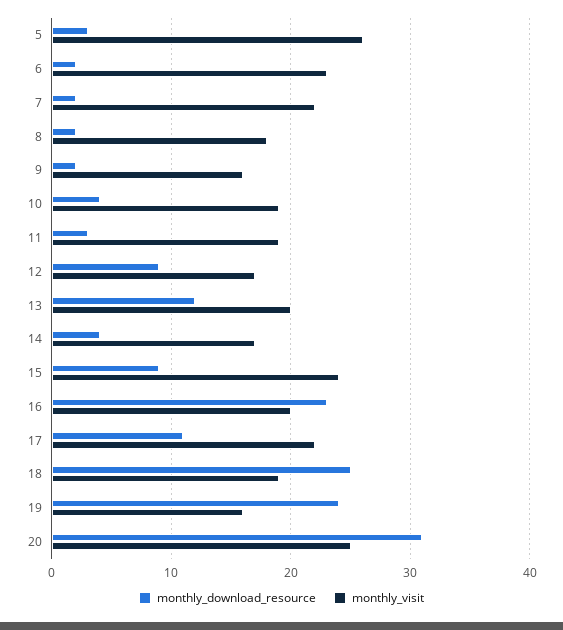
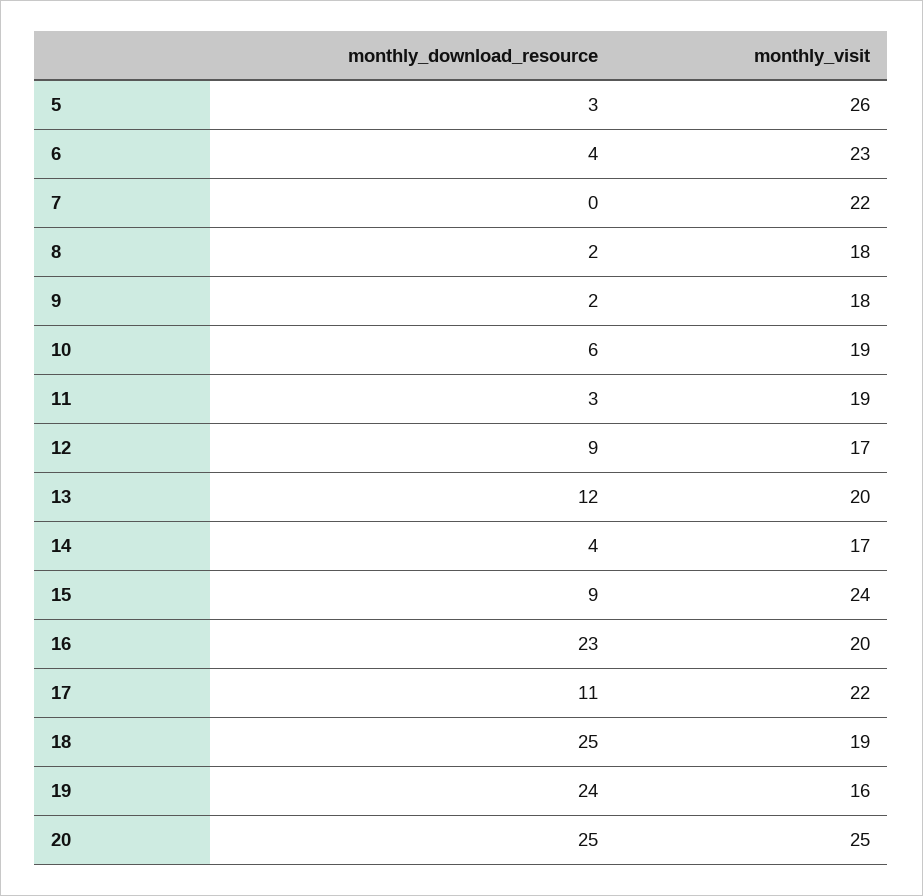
monthly_download_resource, 6: 2 -> 4
monthly_download_resource, 7: 2 -> 0
monthly_visit, 9: 16 -> 18
monthly_download_resource, 10: 4 -> 6
monthly_download_resource, 20: 31 -> 25

